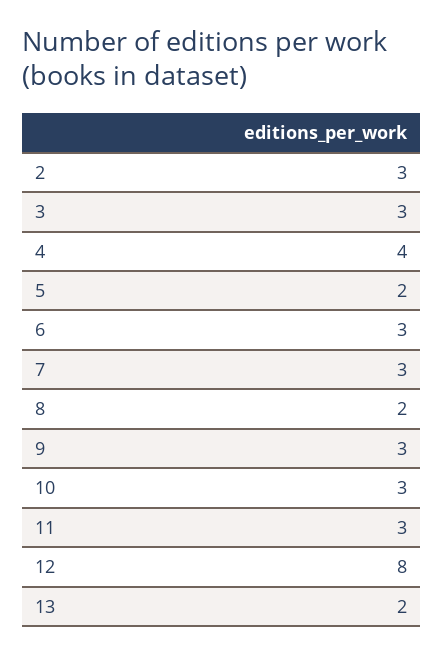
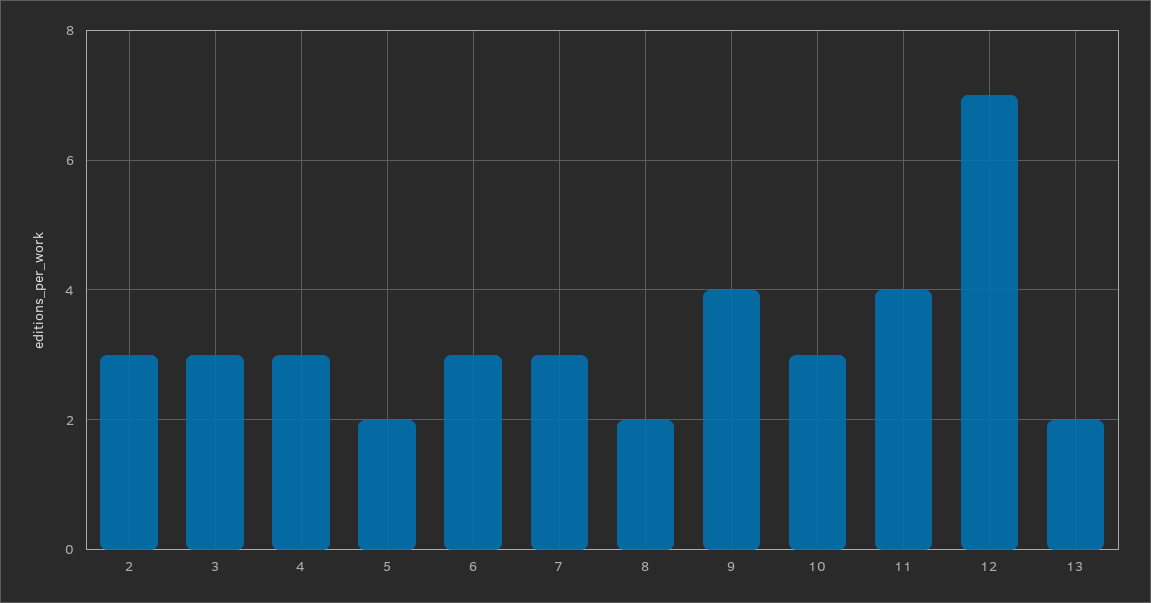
4: 4 -> 3
9: 3 -> 4
11: 3 -> 4
12: 8 -> 7

